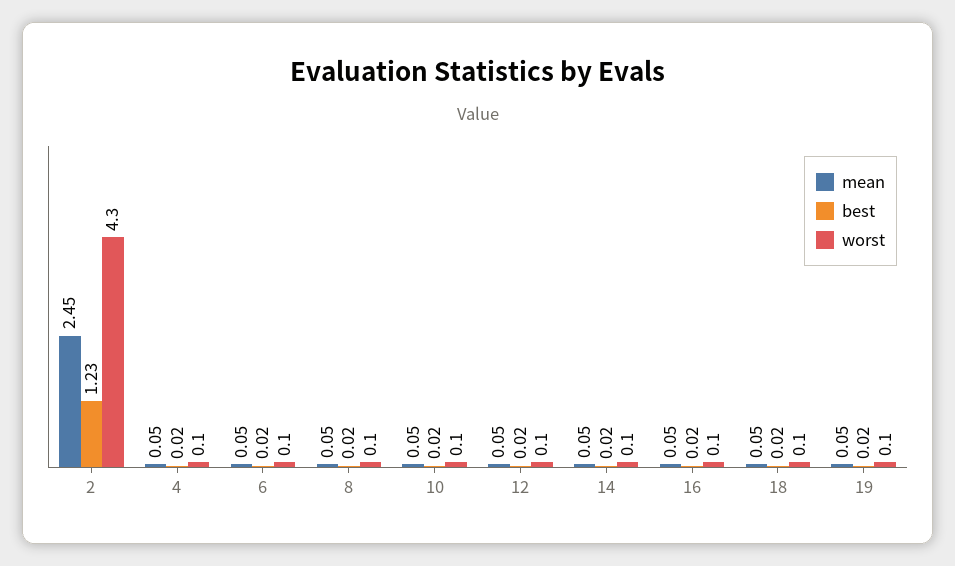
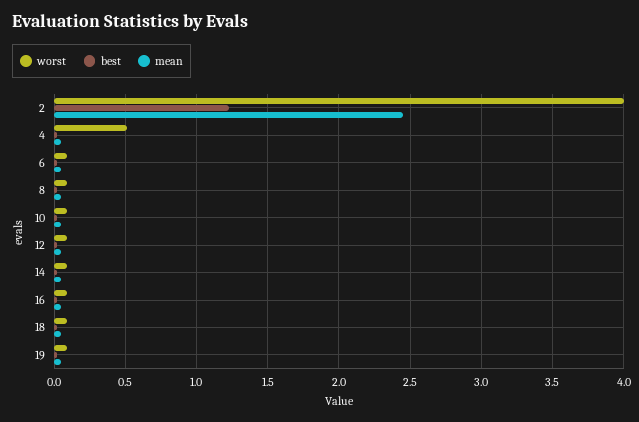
worst, 2: 4.3 -> 4
worst, 4: 0.1 -> 0.5

